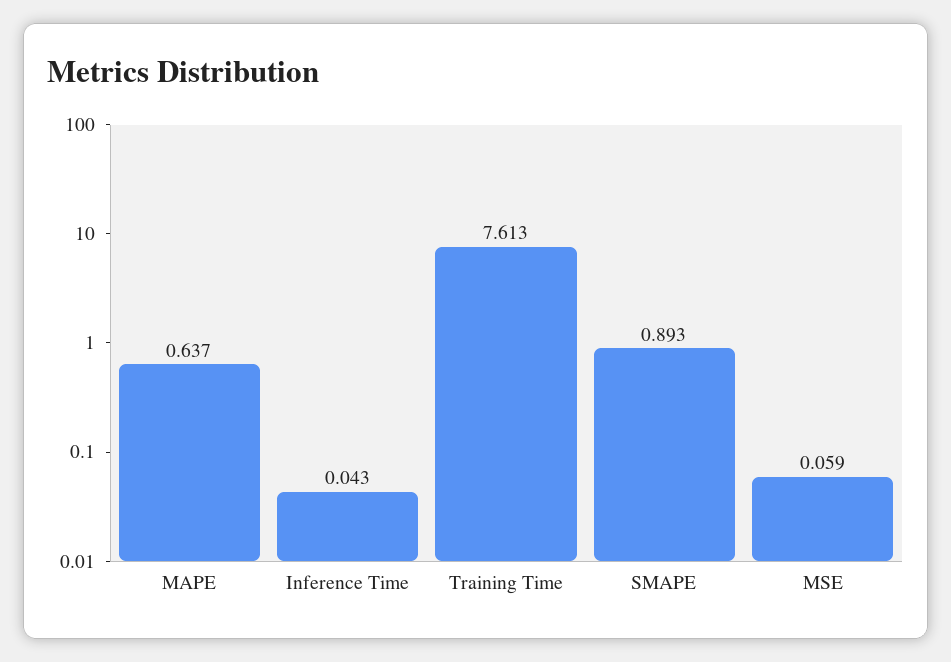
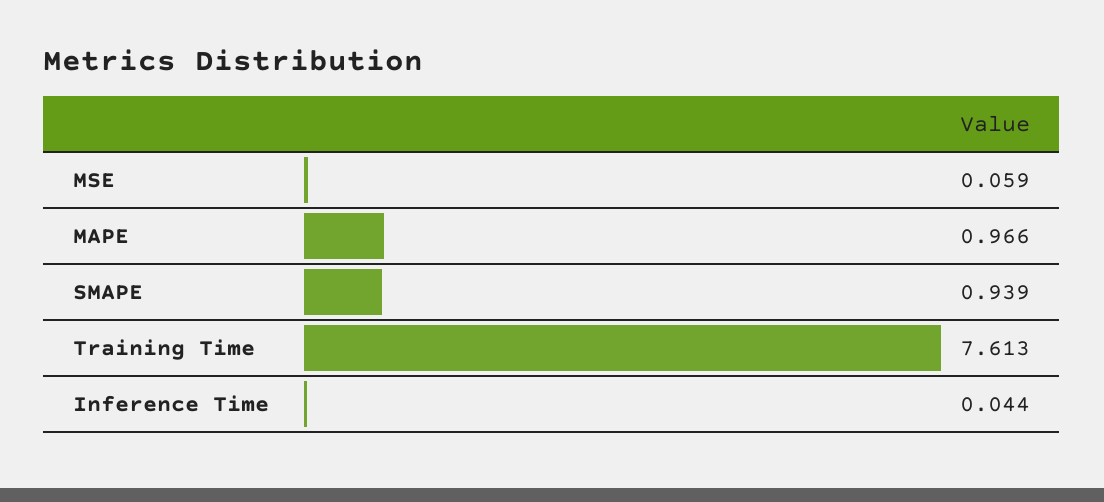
MAPE: 0.637 -> 0.966
Inference Time: 0.043 -> 0.044
SMAPE: 0.893 -> 0.939

